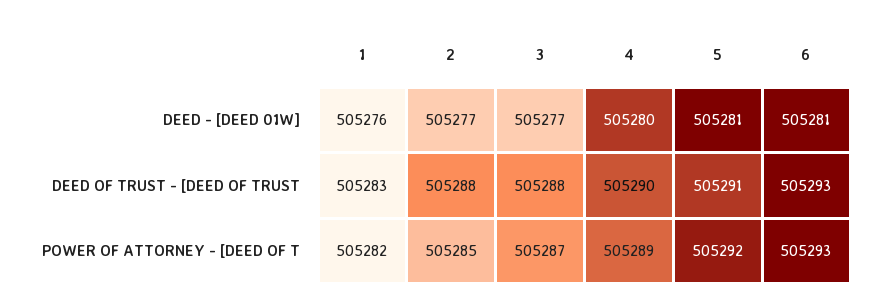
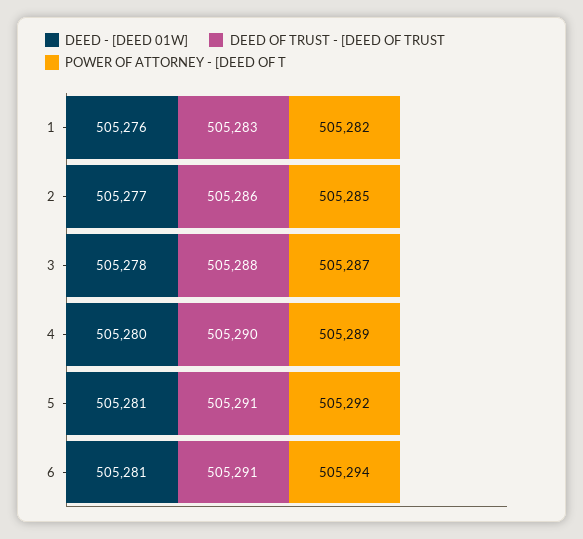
DEED - [DEED 01W], 3: 505277 -> 505278
DEED OF TRUST - [DEED OF TRUST, 2: 505288 -> 505286
DEED OF TRUST - [DEED OF TRUST, 6: 505293 -> 505291
POWER OF ATTORNEY - [DEED OF T, 6: 505293 -> 505294

